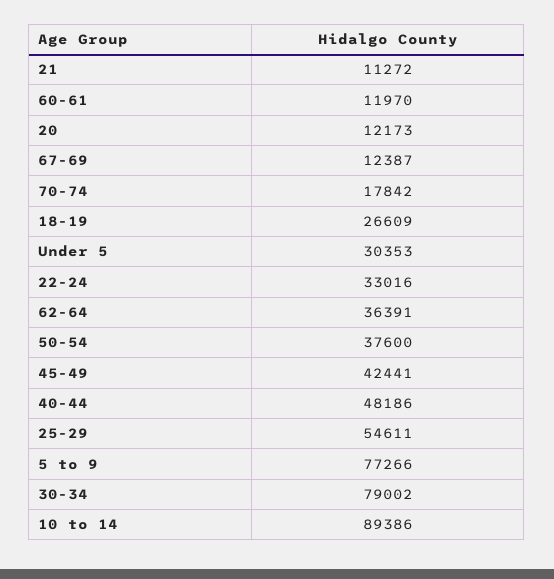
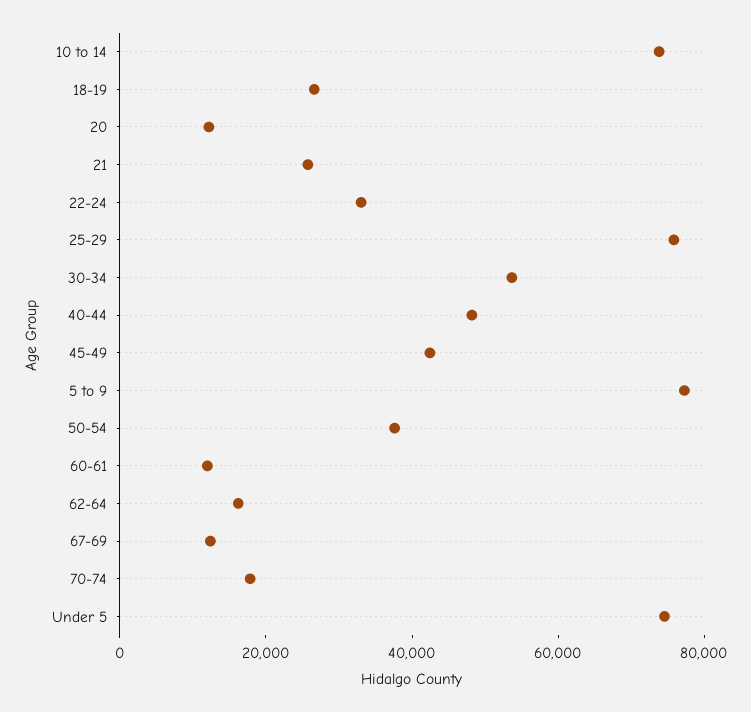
21: 11272 -> 25000
Under 5: 30353 -> 75000
62-64: 36391 -> 15000
25-29: 54611 -> 75000
30-34: 79002 -> 55000
10 to 14: 89386 -> 75000

